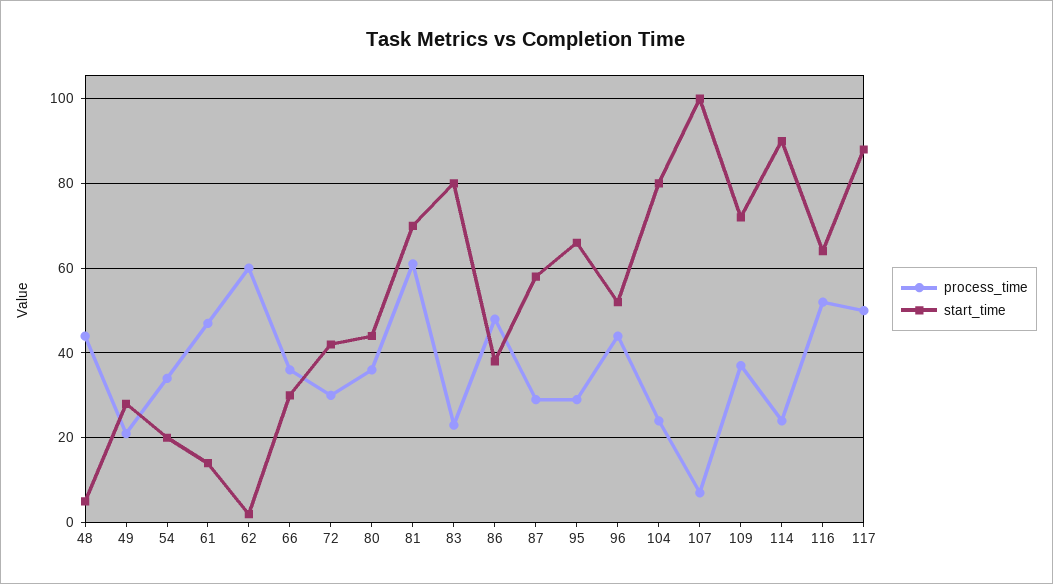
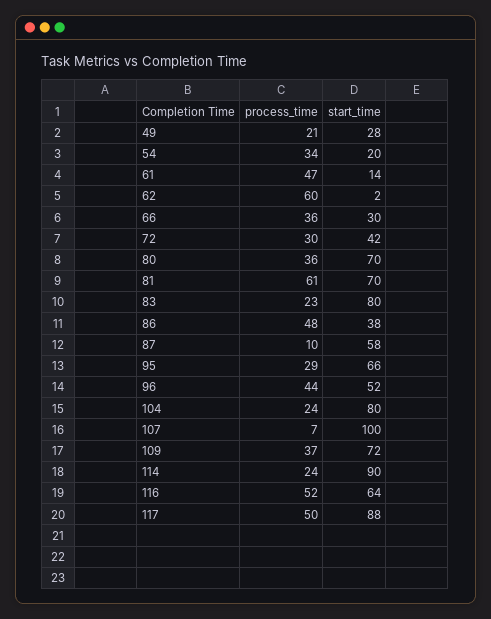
process_time, 48: 45 -> none
start_time, 48: 5 -> none
start_time, 80: 45 -> 70
process_time, 87: 30 -> 10

